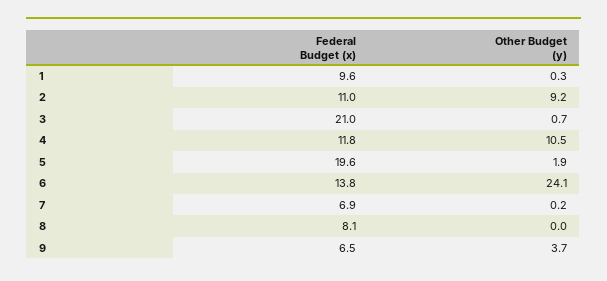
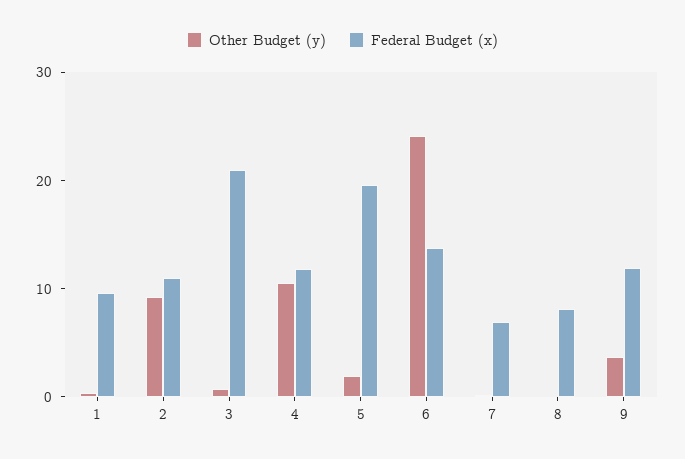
Federal Budget (x), 9: 6.5 -> 12

